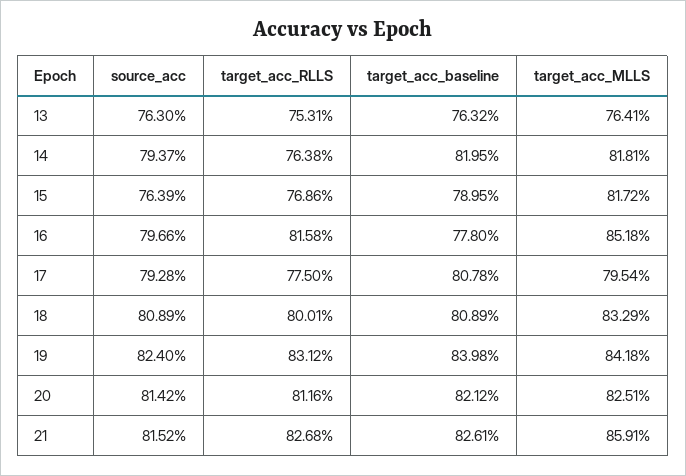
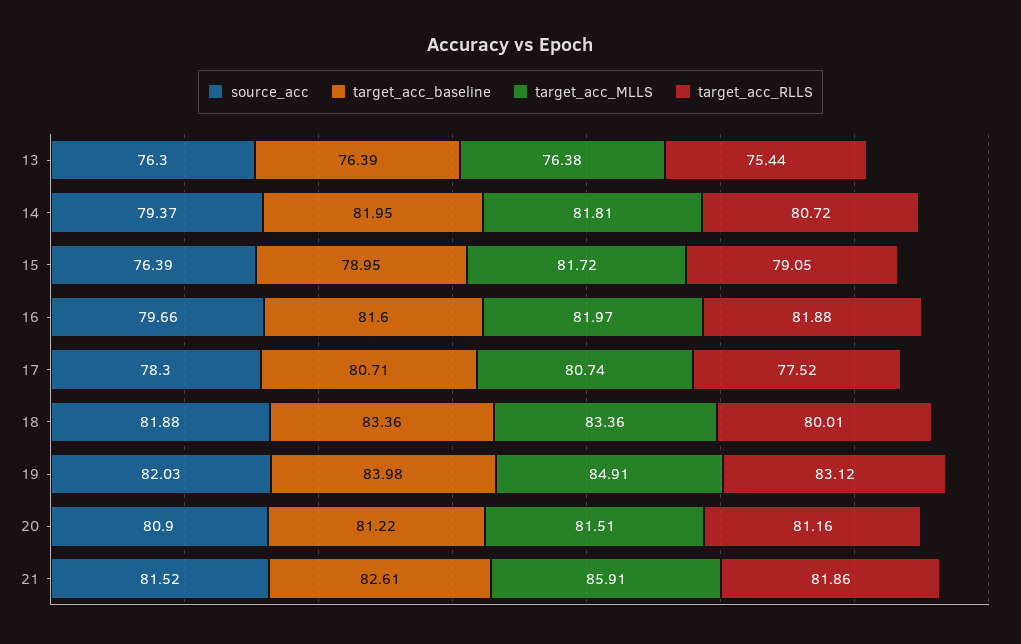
target_acc_RLLS, 13: 75.31 -> 75.44
target_acc_baseline, 13: 76.32 -> 76.39
target_acc_MLLS, 13: 76.41 -> 76.38
target_acc_RLLS, 14: 76.38 -> 80.72
target_acc_RLLS, 15: 76.86 -> 79.05
target_acc_RLLS, 16: 81.58 -> 81.88
target_acc_baseline, 16: 77.8 -> 81.6
target_acc_MLLS, 16: 85.18 -> 81.97
source_acc, 17: 79.28 -> 78.3
target_acc_RLLS, 17: 77.5 -> 77.52
target_acc_baseline, 17: 80.78 -> 80.71
target_acc_MLLS, 17: 79.54 -> 80.74
source_acc, 18: 80.89 -> 81.88
target_acc_baseline, 18: 80.89 -> 83.36
target_acc_MLLS, 18: 83.29 -> 83.36
source_acc, 19: 82.4 -> 82.03
target_acc_MLLS, 19: 84.18 -> 84.91
source_acc, 20: 81.42 -> 80.9
target_acc_baseline, 20: 82.12 -> 81.22
target_acc_MLLS, 20: 82.51 -> 81.51
target_acc_RLLS, 21: 82.68 -> 81.86

